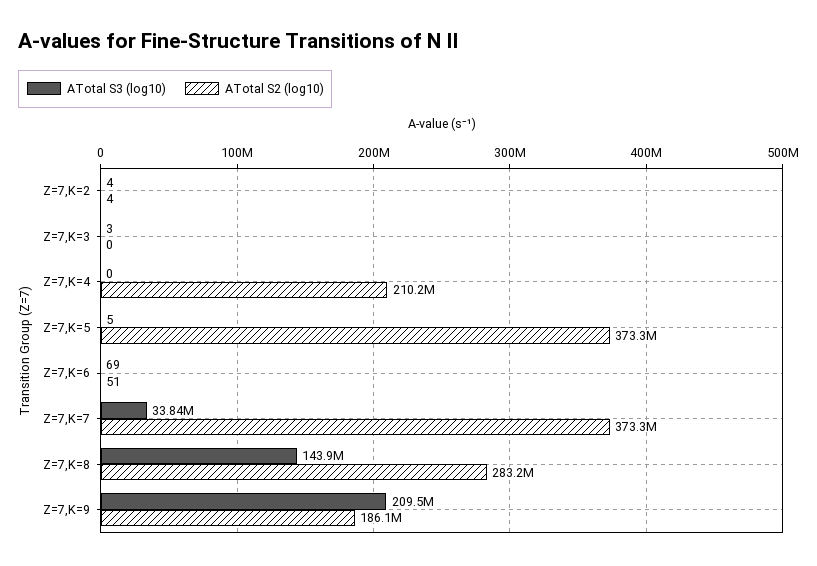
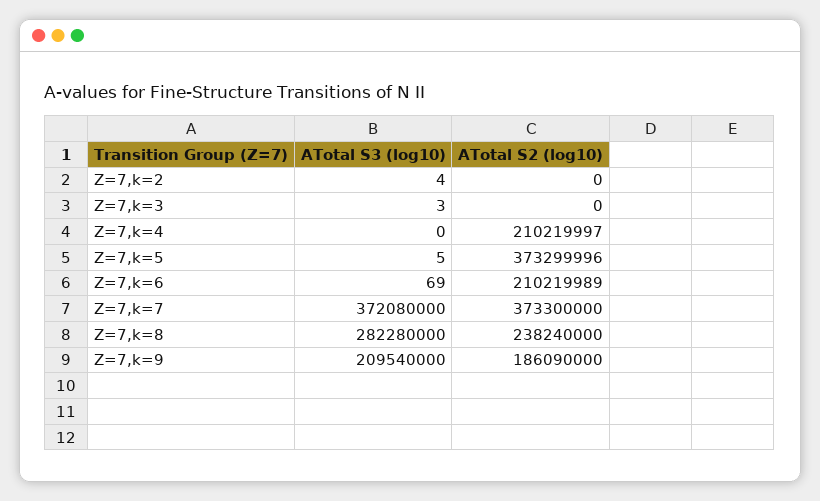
ATotal S2 (log10), Z=7,K=2: 4 -> 0
ATotal S2 (log10), Z=7,K=6: 51 -> 210219989
ATotal S3 (log10), Z=7,K=7: 33840000 -> 372080000
ATotal S3 (log10), Z=7,K=8: 143900000 -> 282280000
ATotal S2 (log10), Z=7,K=8: 283200000 -> 238240000

